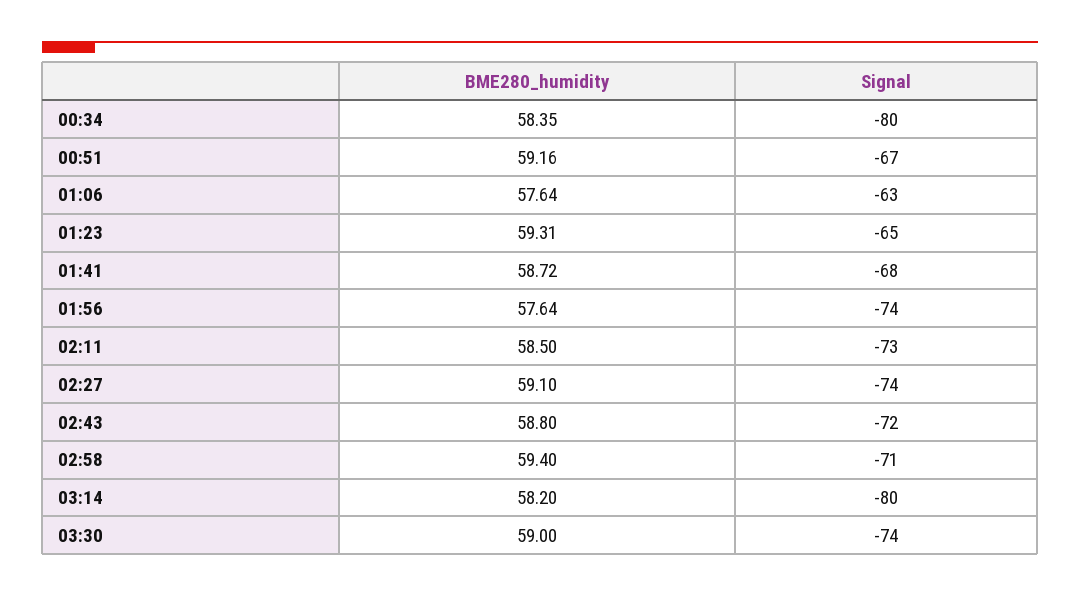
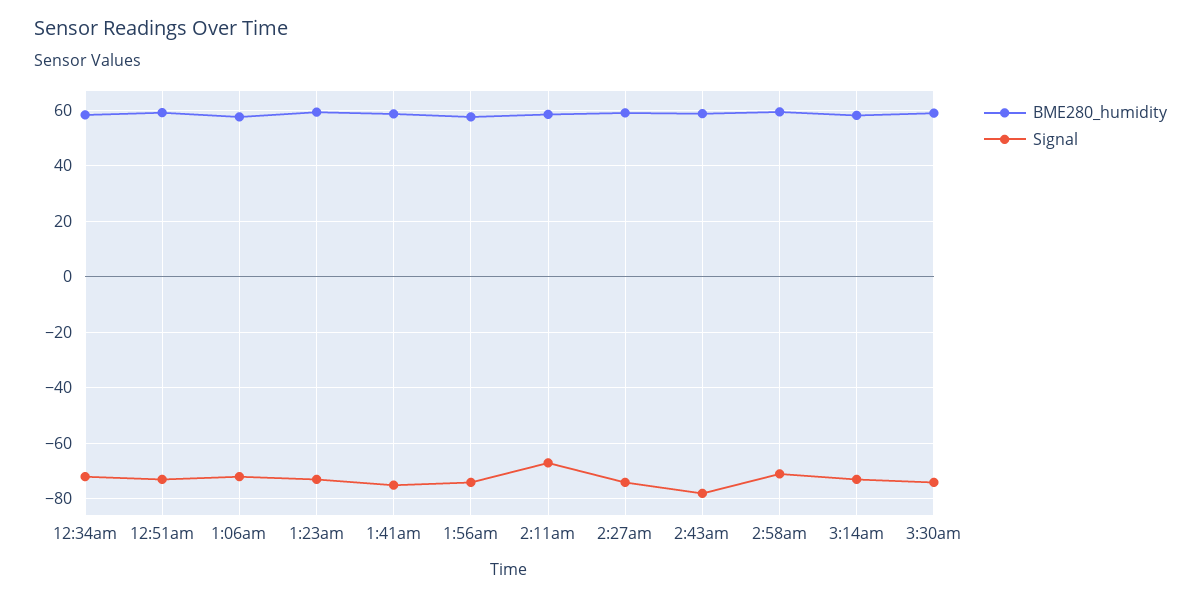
Signal, 00:34: -80 -> -72.5
Signal, 00:51: -67 -> -72.5
Signal, 01:06: -63 -> -72.5
Signal, 01:23: -65 -> -72.5
Signal, 01:41: -68 -> -75
Signal, 02:11: -73 -> -67.5
Signal, 02:43: -72 -> -77.5
Signal, 03:14: -80 -> -72.5

